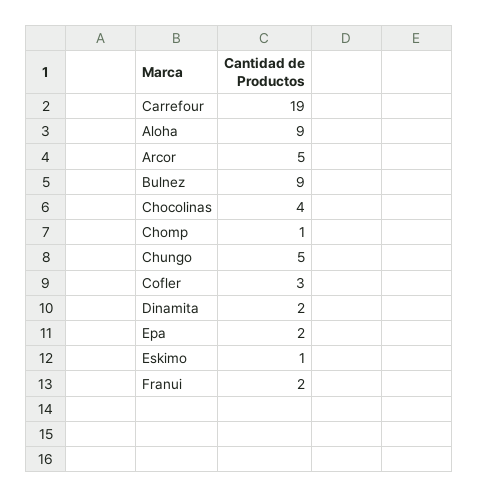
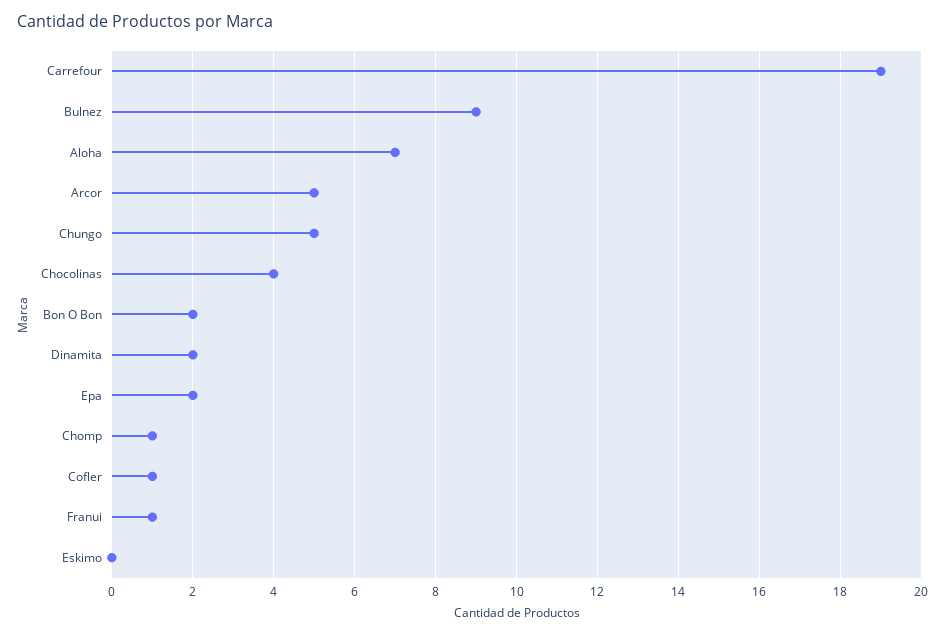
Aloha: 9 -> 7
Cofler: 3 -> 1
Eskimo: 1 -> 0
Franui: 2 -> 1
Bon O Bon: none -> 2

